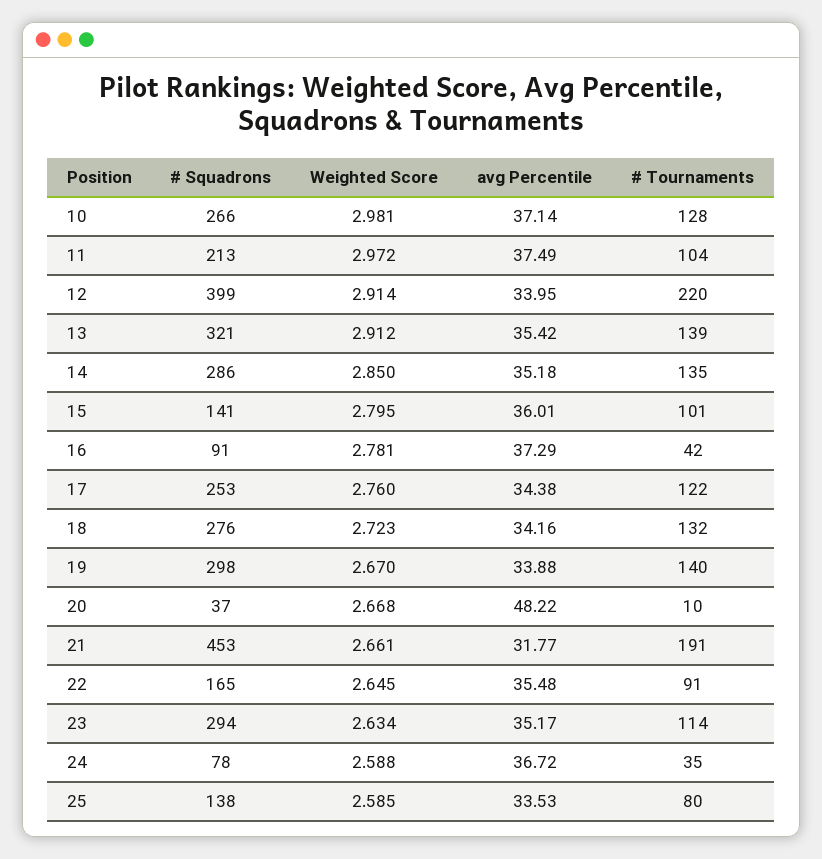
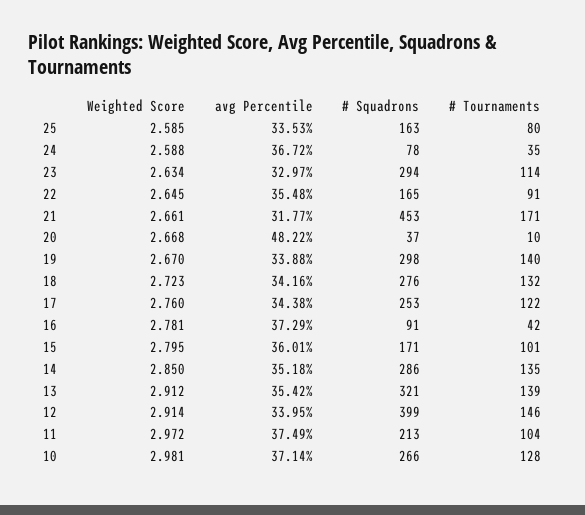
# Tournaments, 12: 220 -> 146
# Squadrons, 15: 141 -> 171
# Tournaments, 21: 191 -> 171
avg Percentile, 23: 35.17 -> 32.97
# Squadrons, 25: 138 -> 163

